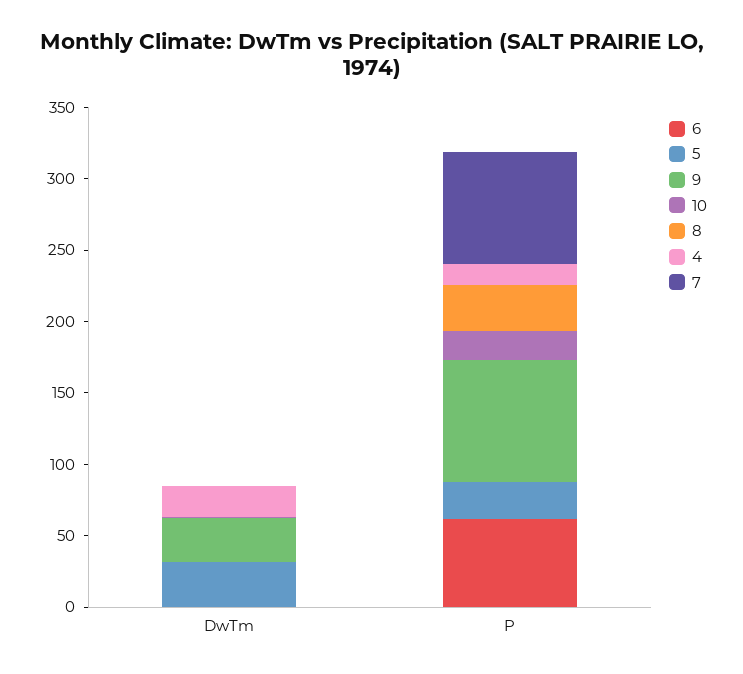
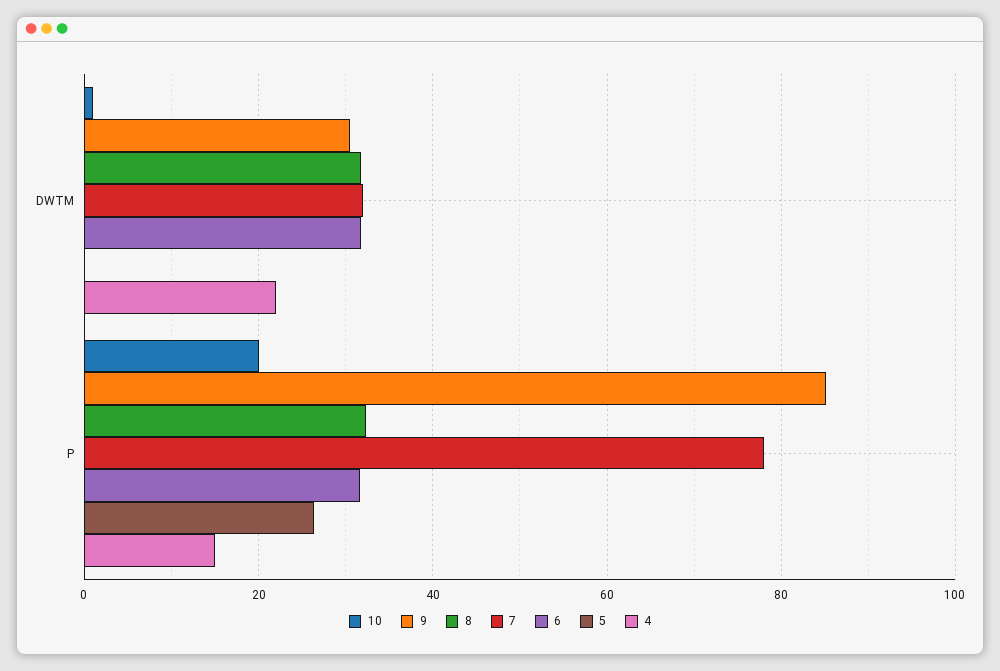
6, DwTm: 0 -> 32
5, DwTm: 30 -> 0
8, DwTm: 0 -> 32
7, DwTm: 0 -> 32
6, P: 60 -> 32

